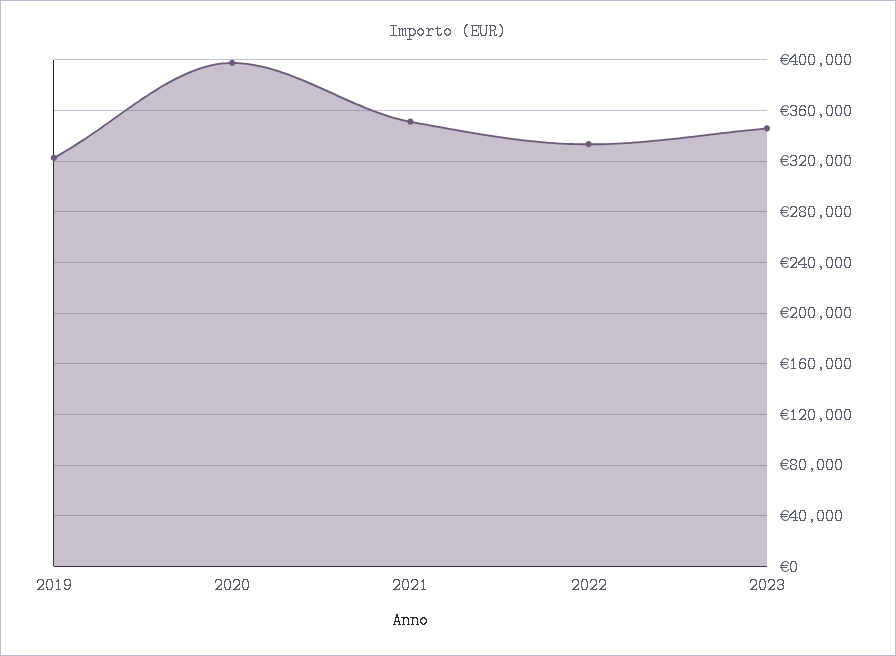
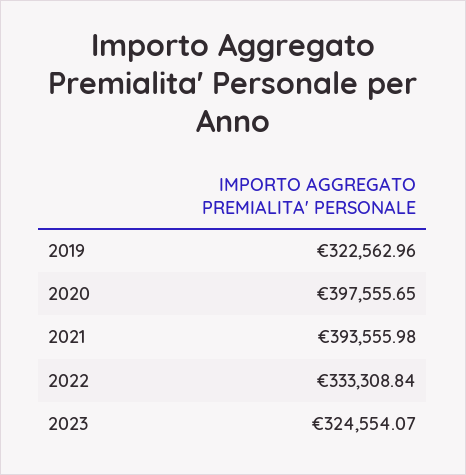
2021: 350000 -> 393555.98
2023: 345000 -> 324554.07

